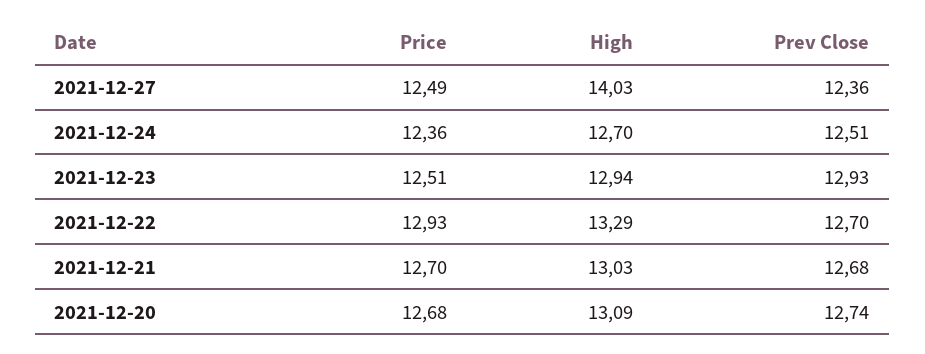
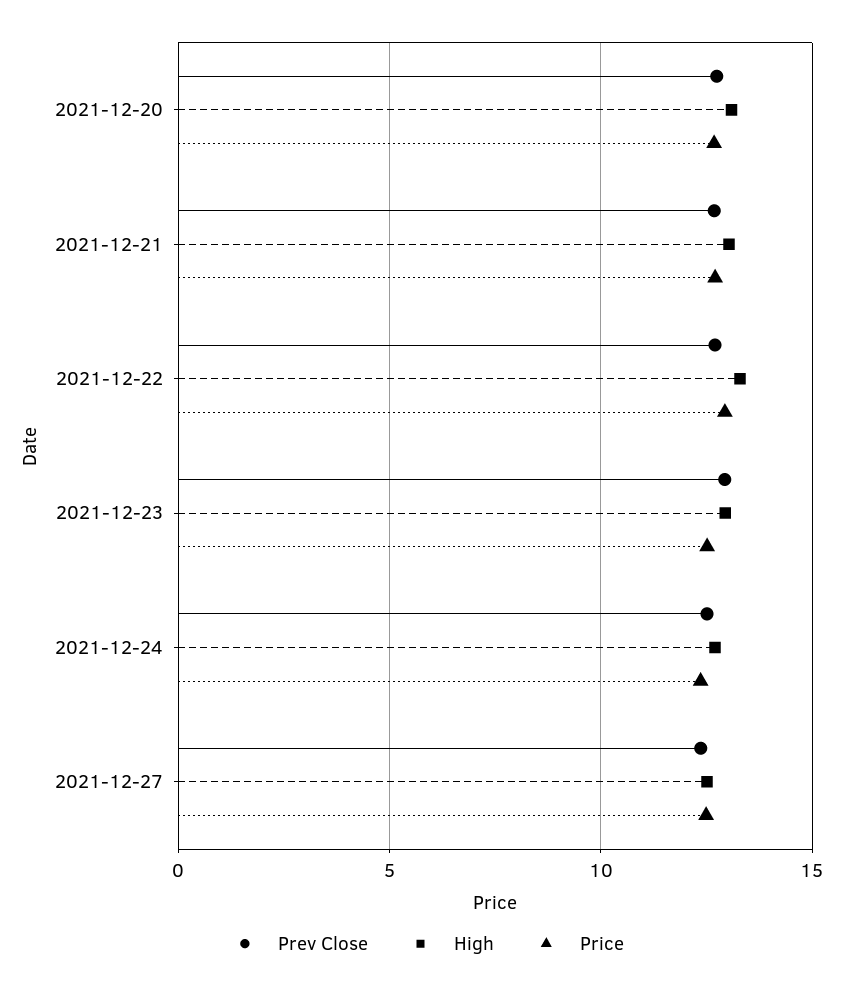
High, 2021-12-27: 14.03 -> 12.5

